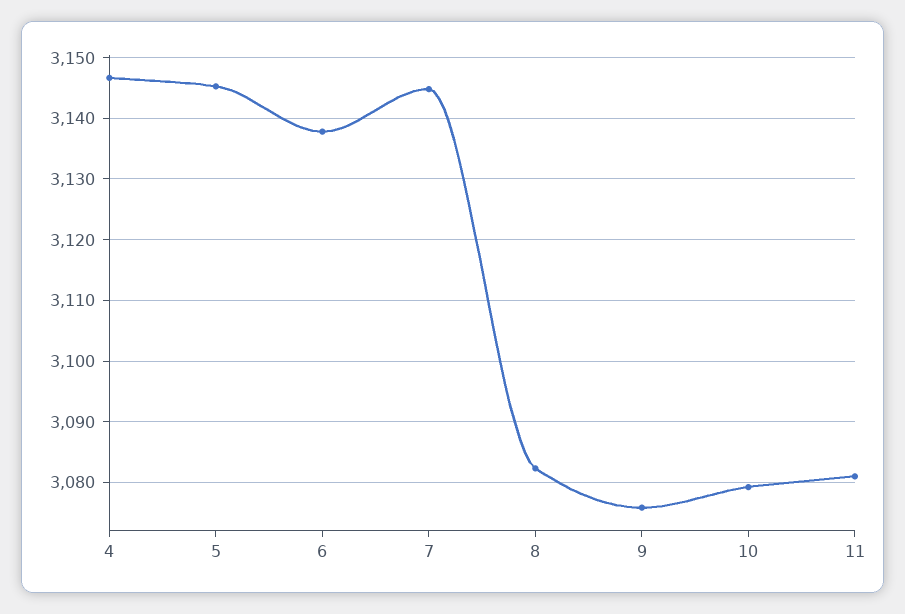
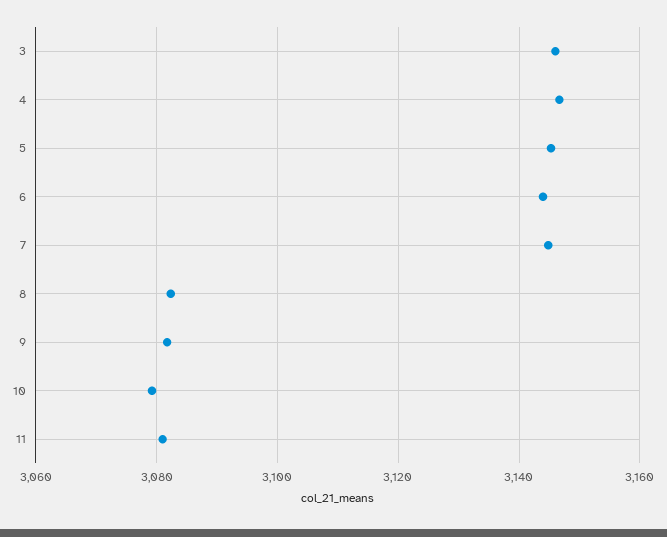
6: 3138 -> 3144
9: 3076 -> 3082
3: none -> 3146

